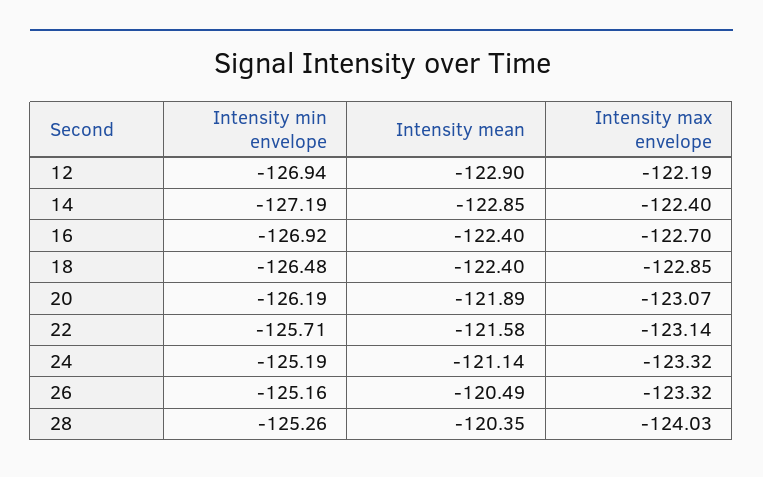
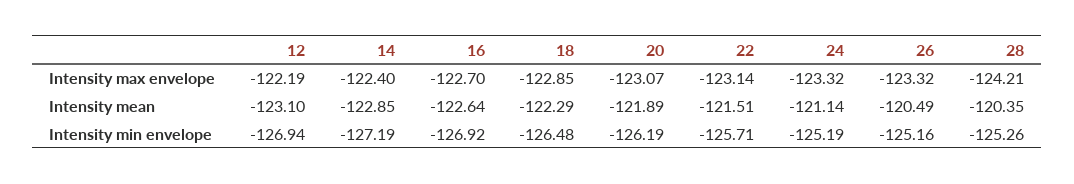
Intensity mean, 12: -122.9 -> -123.1
Intensity mean, 16: -122.4 -> -122.64
Intensity mean, 18: -122.4 -> -122.29
Intensity mean, 22: -121.58 -> -121.51
Intensity max envelope, 28: -124.03 -> -124.21

